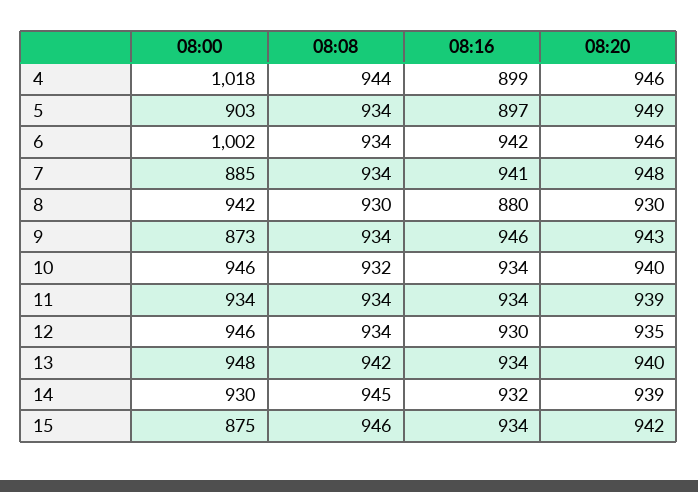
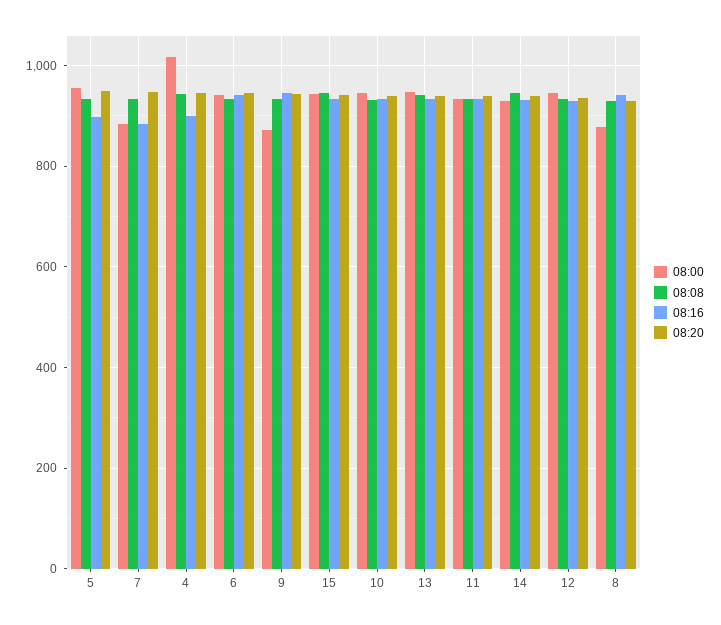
08:00, 5: 903 -> 960
08:00, 6: 1002 -> 940
08:16, 7: 941 -> 880
08:00, 8: 942 -> 880
08:16, 8: 880 -> 940
08:00, 15: 875 -> 940

